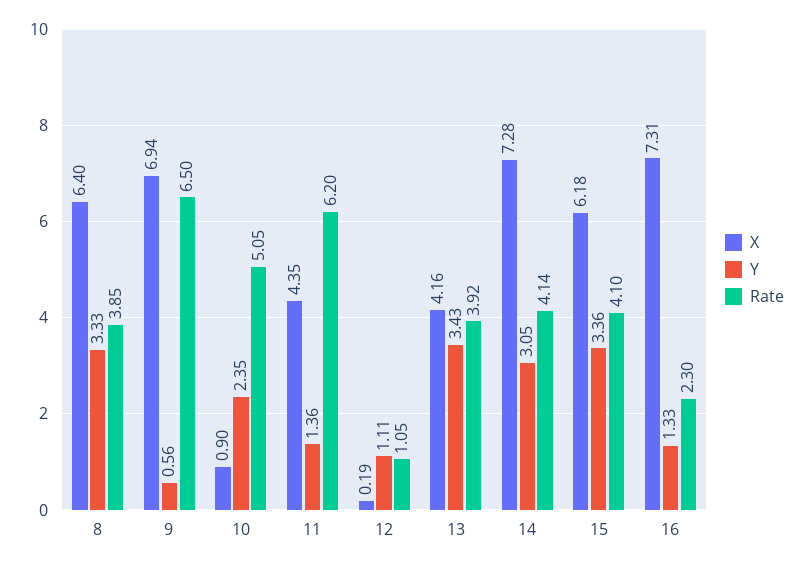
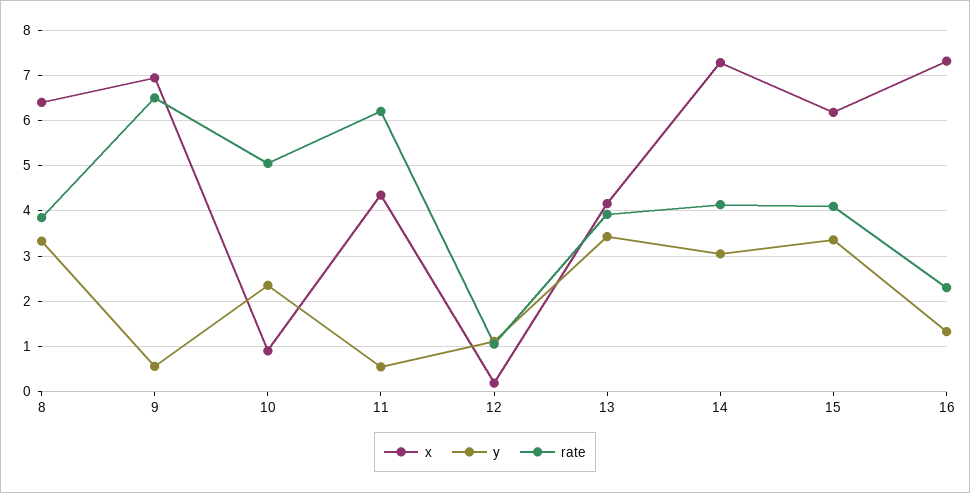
Y, 11: 1.36 -> 0.6

